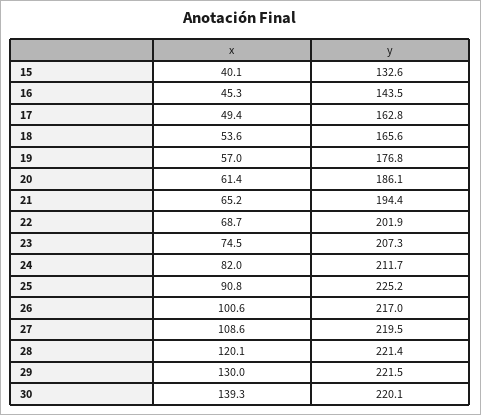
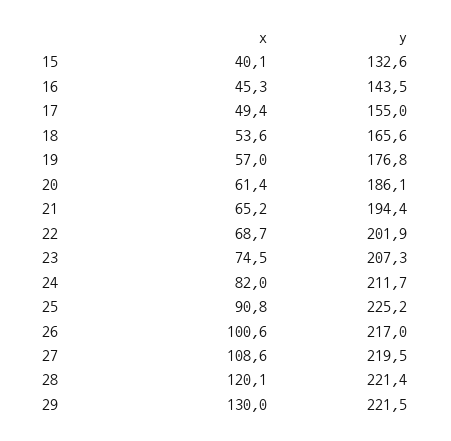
y, 17: 162.8 -> 155
x, 30: 139.3 -> none
y, 30: 220.1 -> none

